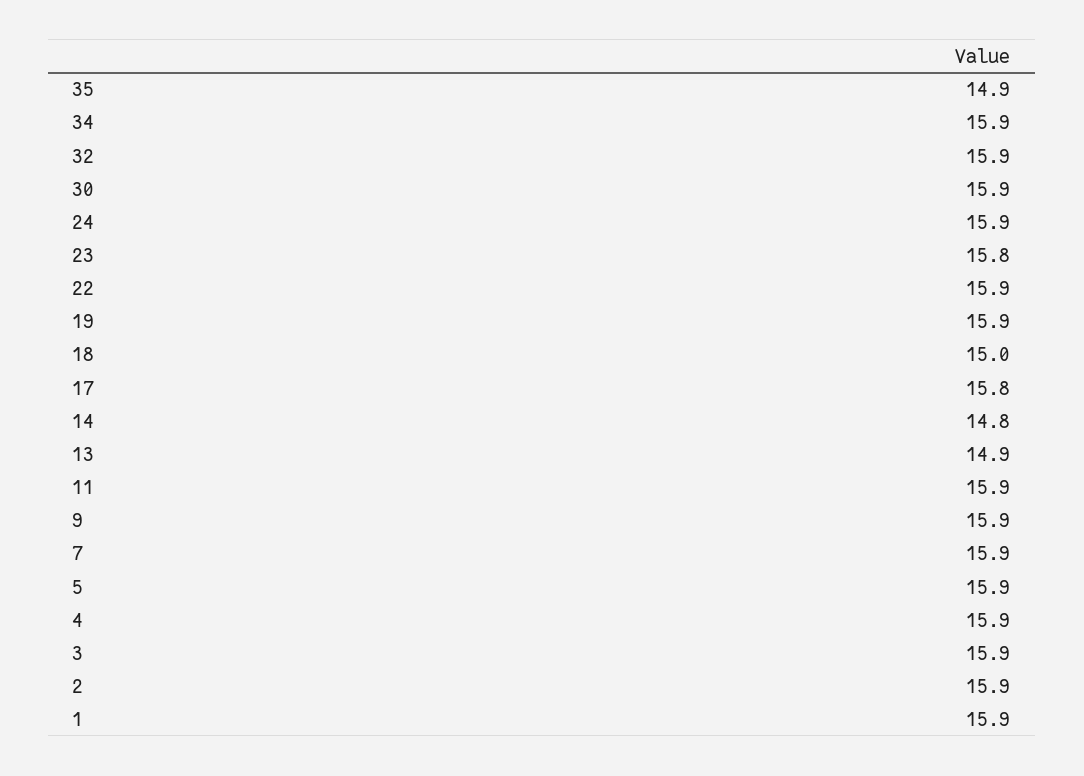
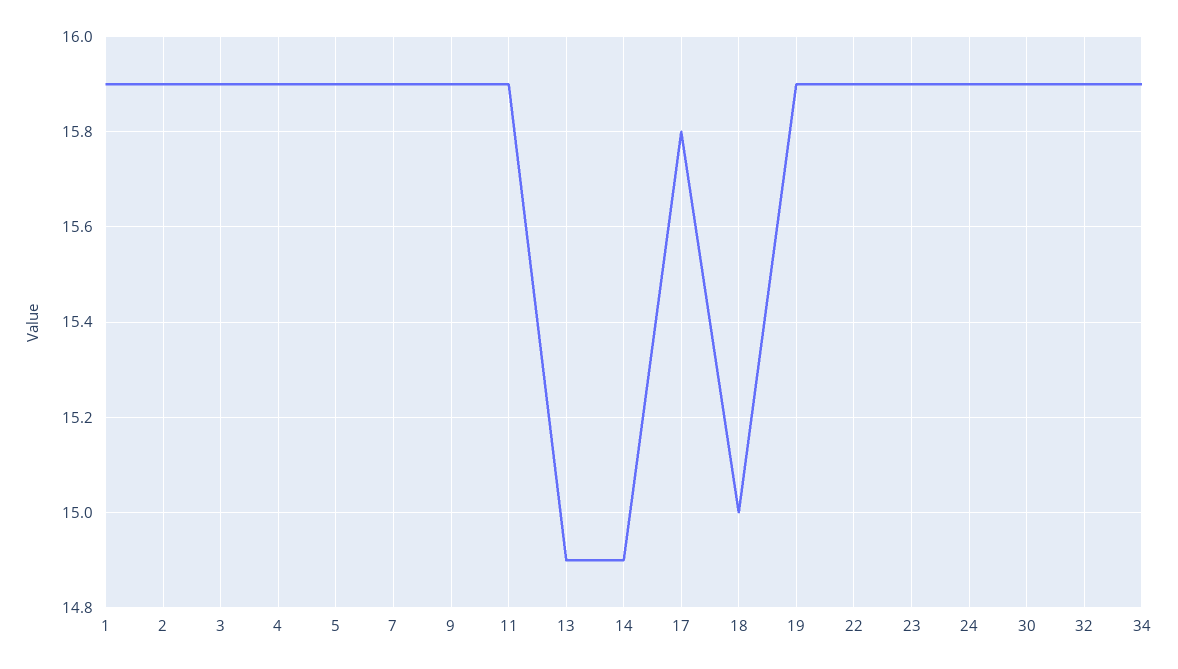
35: 14.9 -> none
23: 15.8 -> 15.9
14: 14.8 -> 14.9

